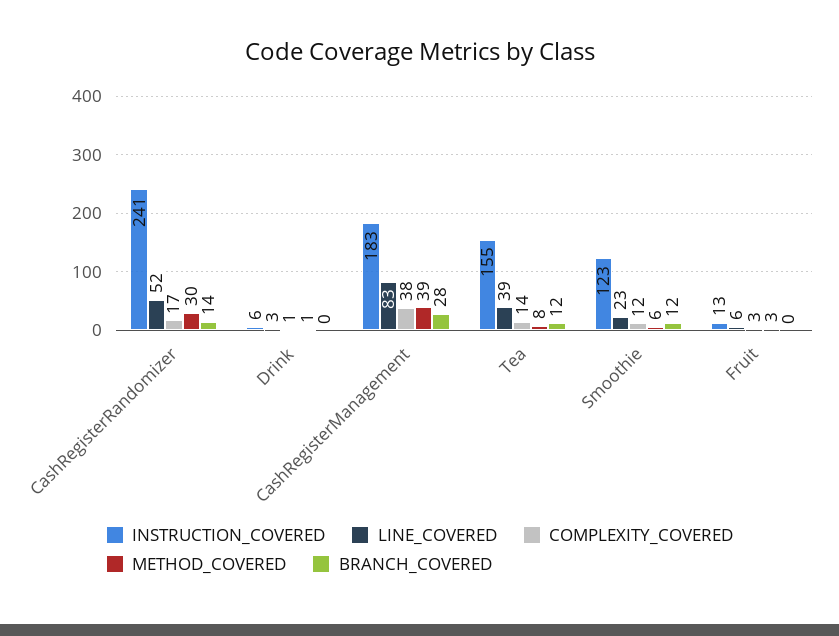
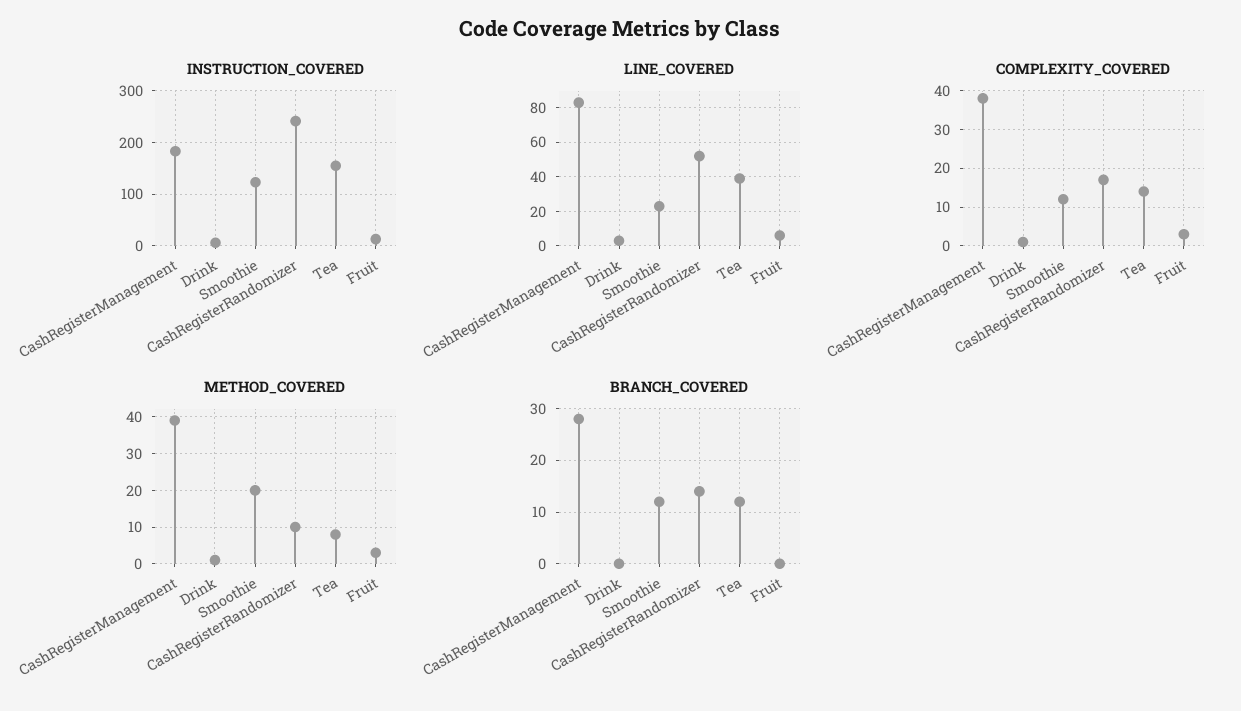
METHOD_COVERED, CashRegisterRandomizer: 30 -> 10
METHOD_COVERED, Smoothie: 6 -> 20

